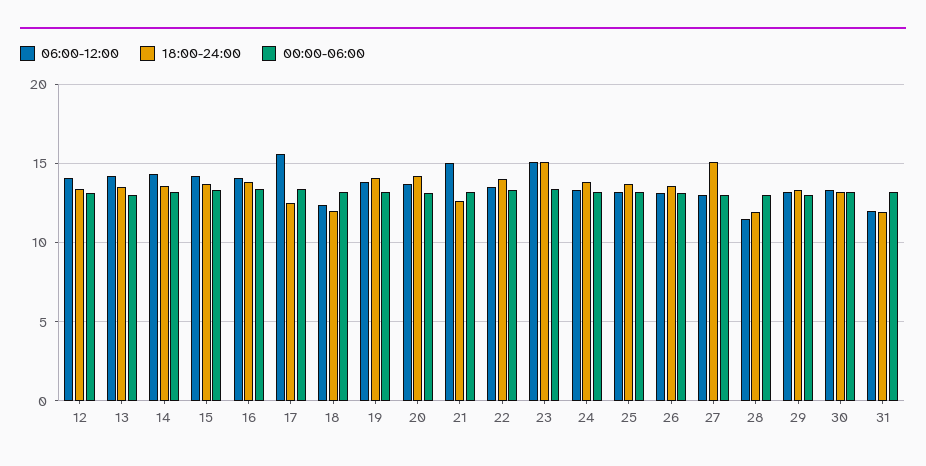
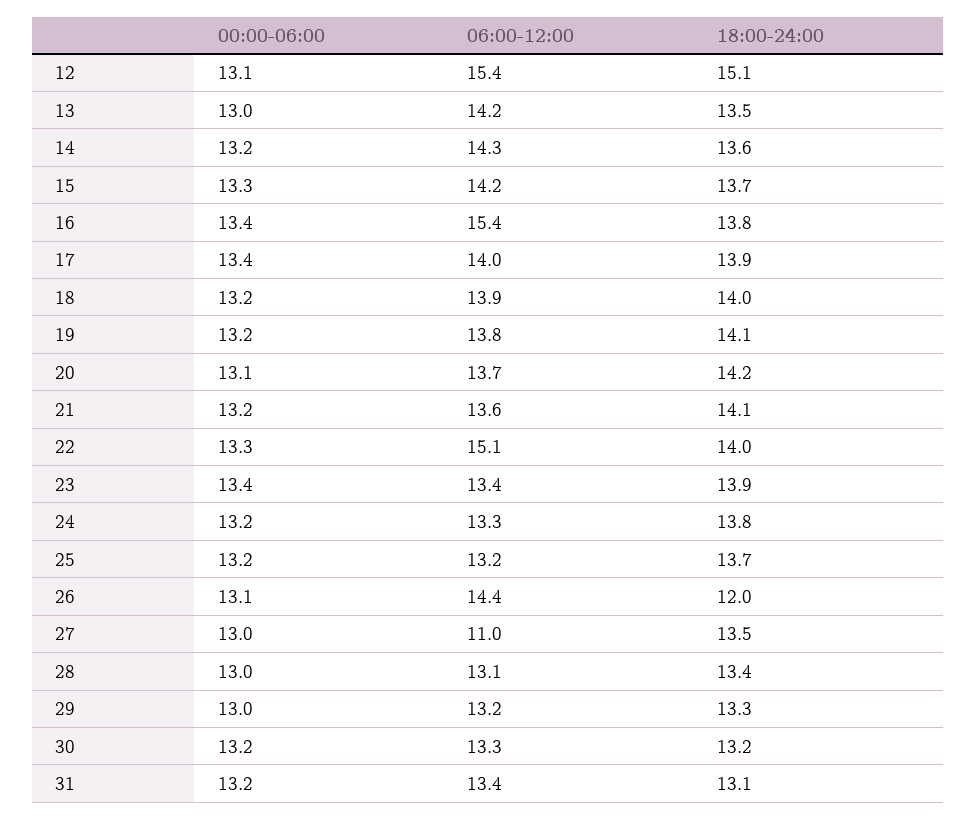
06:00-12:00, 12: 14 -> 15.4
18:00-24:00, 12: 13.5 -> 15.1
06:00-12:00, 16: 14 -> 15.4
06:00-12:00, 17: 15.5 -> 14
18:00-24:00, 17: 12.5 -> 13.9
06:00-12:00, 18: 12.5 -> 13.9
18:00-24:00, 18: 12 -> 14
06:00-12:00, 21: 15 -> 13.6
18:00-24:00, 21: 12.5 -> 14.1
06:00-12:00, 22: 13.5 -> 15.1
06:00-12:00, 23: 15 -> 13.4
18:00-24:00, 23: 15 -> 13.9
06:00-12:00, 26: 13 -> 14.4
18:00-24:00, 26: 13.5 -> 12
06:00-12:00, 27: 13 -> 11
18:00-24:00, 27: 15 -> 13.5
06:00-12:00, 28: 11.5 -> 13.1
18:00-24:00, 28: 12 -> 13.4
06:00-12:00, 31: 12 -> 13.4
18:00-24:00, 31: 12 -> 13.1

